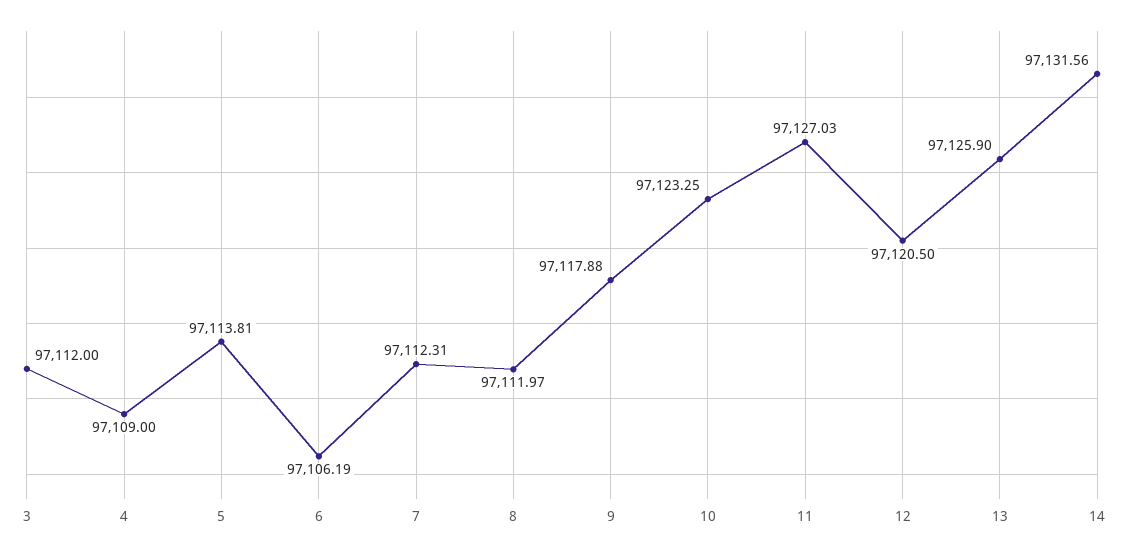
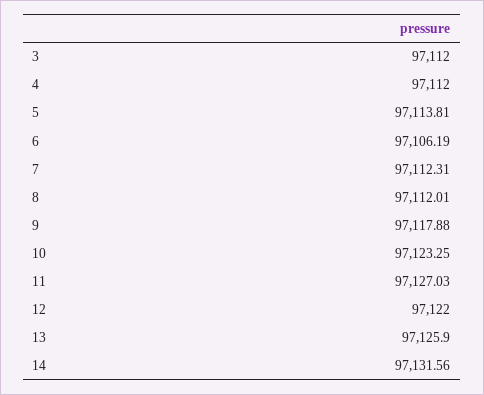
4: 97109 -> 97112
8: 97111.97 -> 97112.01
12: 97120.5 -> 97122

